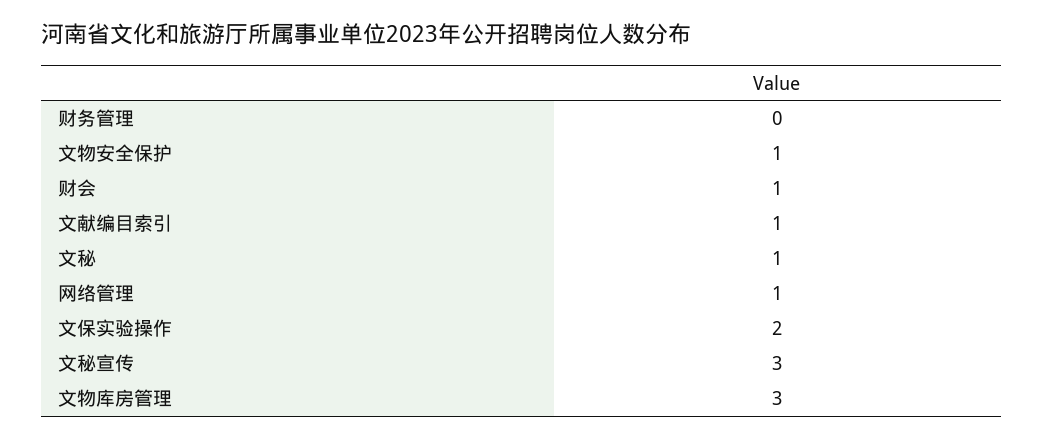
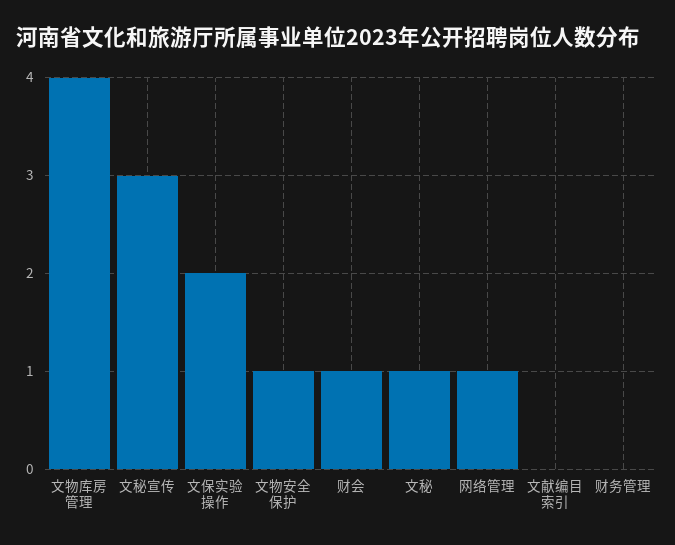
文献编目索引: 1 -> 0
文物库房管理: 3 -> 4

